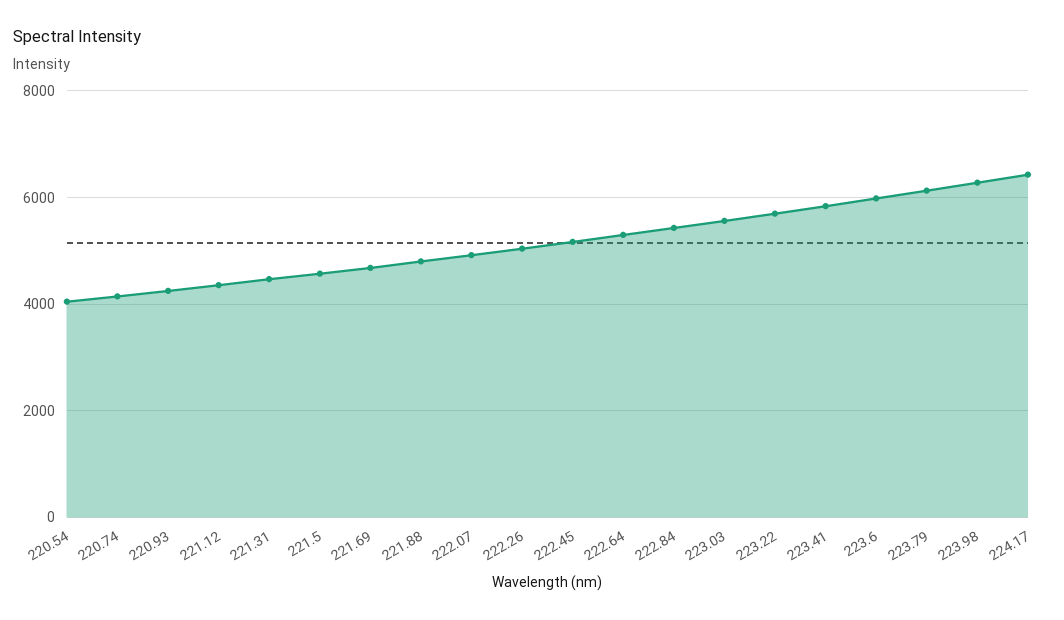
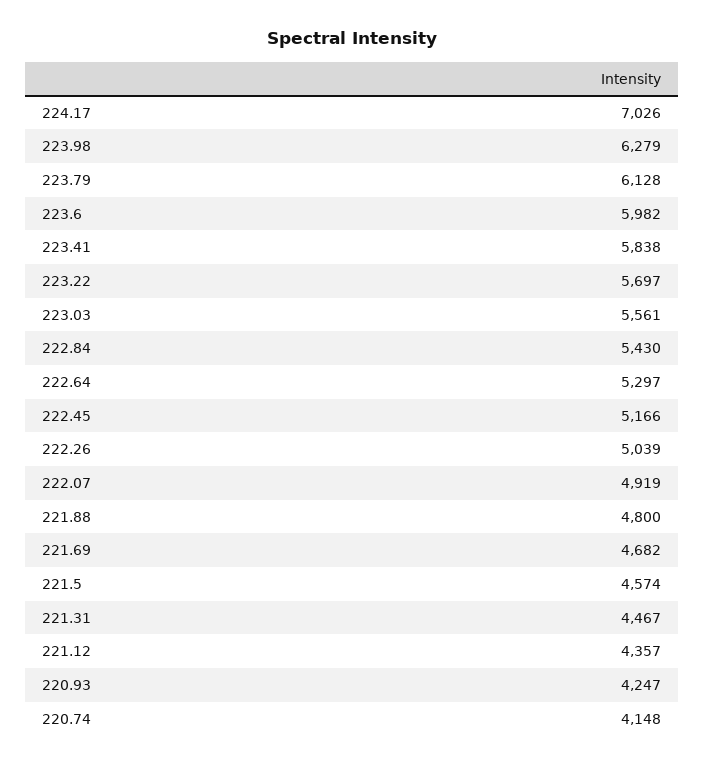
220.54: 4000 -> none
224.17: 6400 -> 7026

